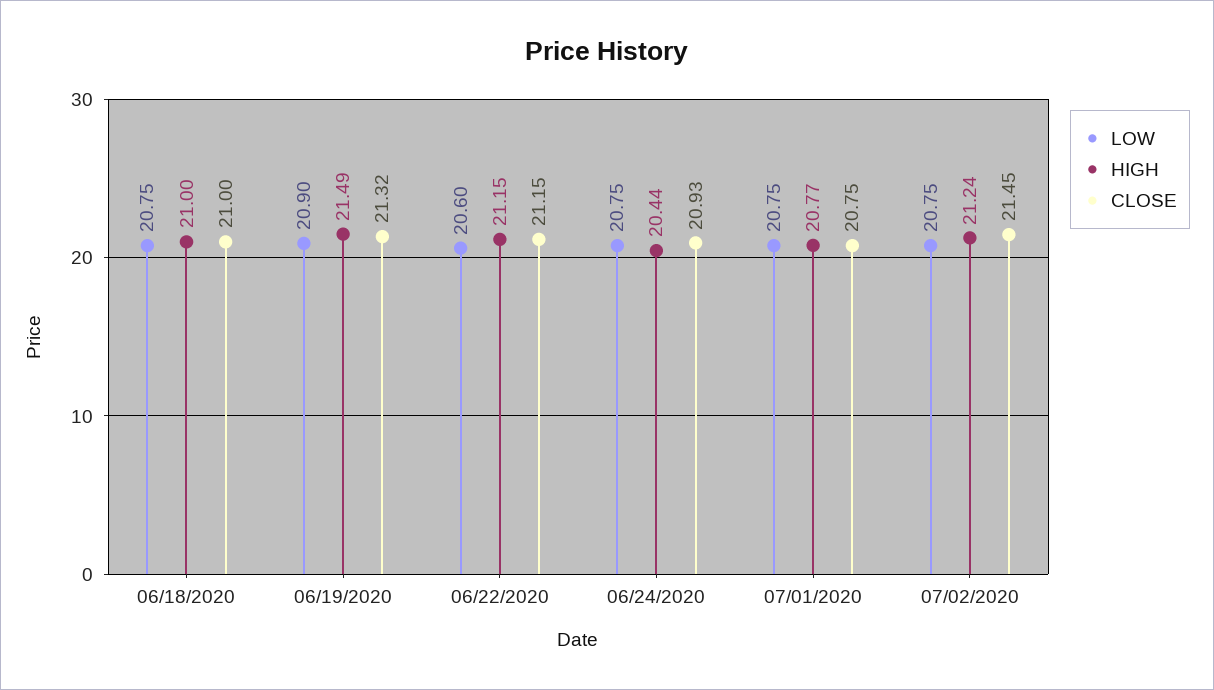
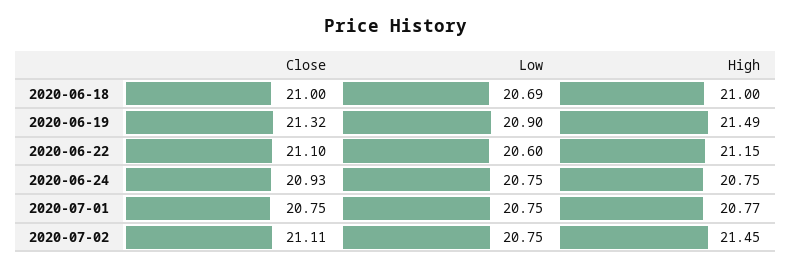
LOW, 06/18/2020: 20.75 -> 20.69
CLOSE, 06/22/2020: 21.15 -> 21.1
HIGH, 06/24/2020: 20.44 -> 20.75
HIGH, 07/02/2020: 21.24 -> 21.45
CLOSE, 07/02/2020: 21.45 -> 21.11

